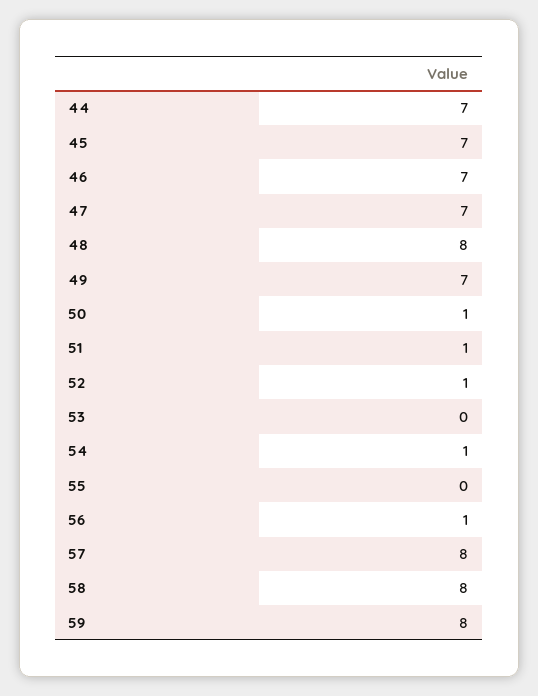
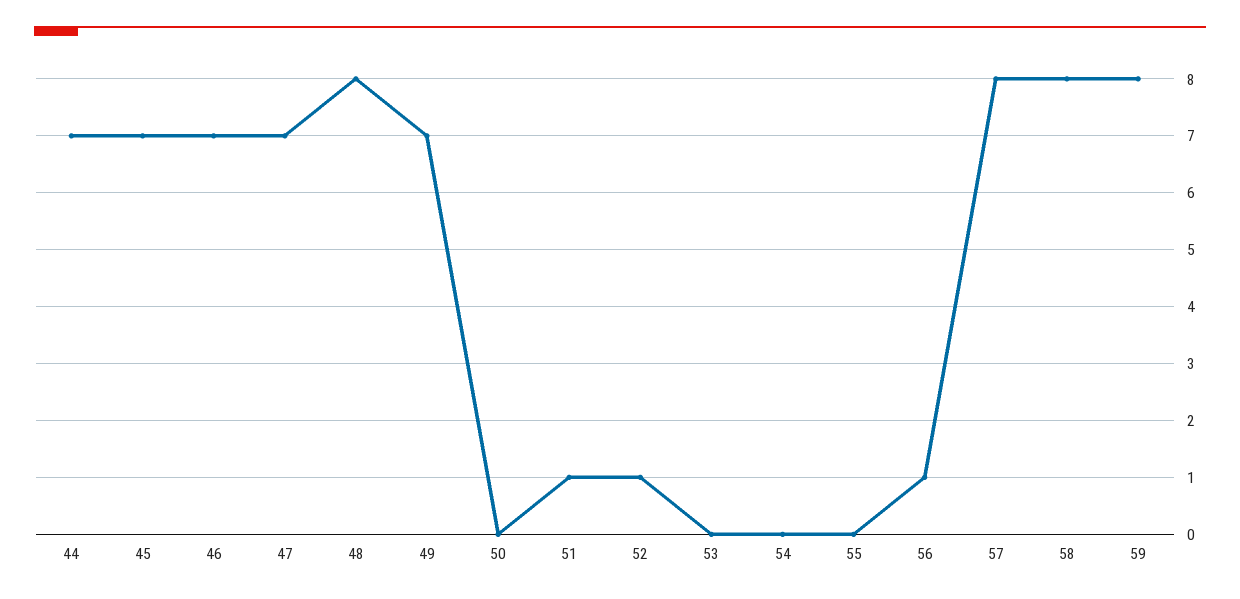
50: 1 -> 0
54: 1 -> 0

